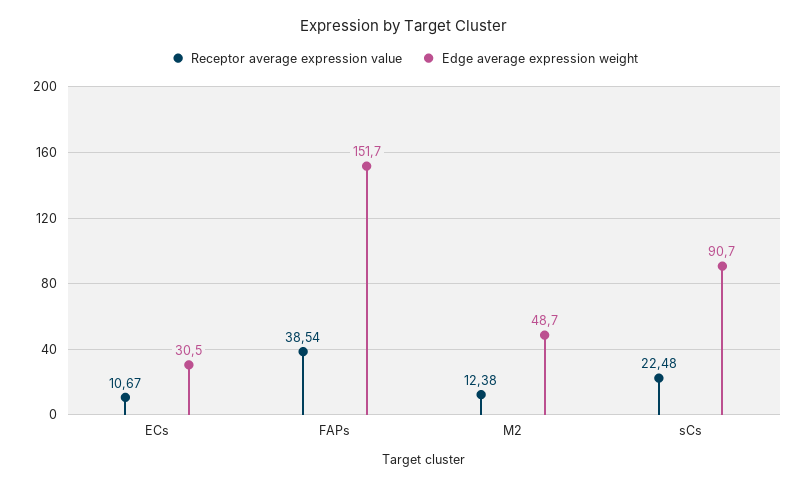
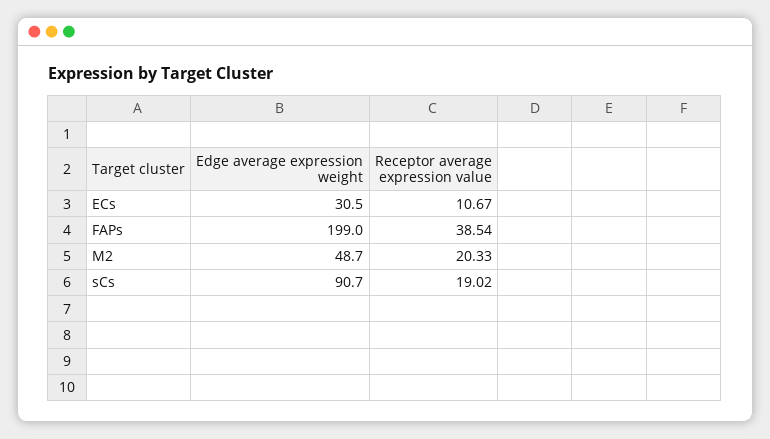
Edge average expression weight, FAPs: 151.7 -> 199
Receptor average expression value, M2: 12.38 -> 20.33
Receptor average expression value, sCs: 22.48 -> 19.02

